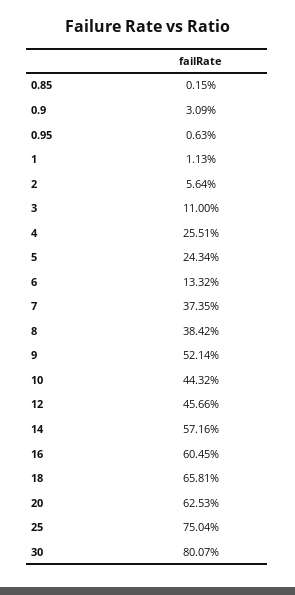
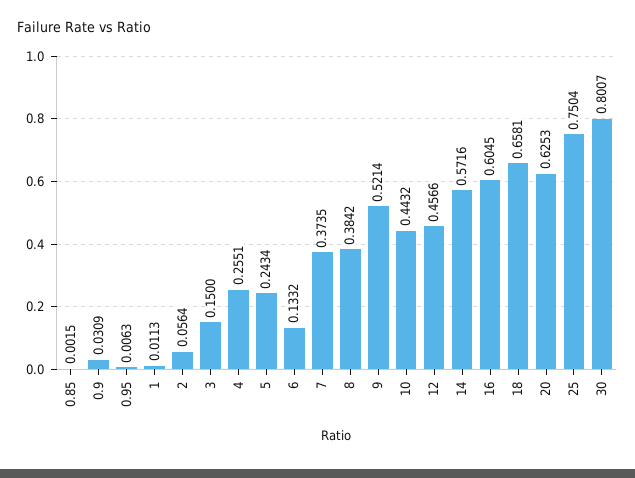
3: 0.11 -> 0.15

